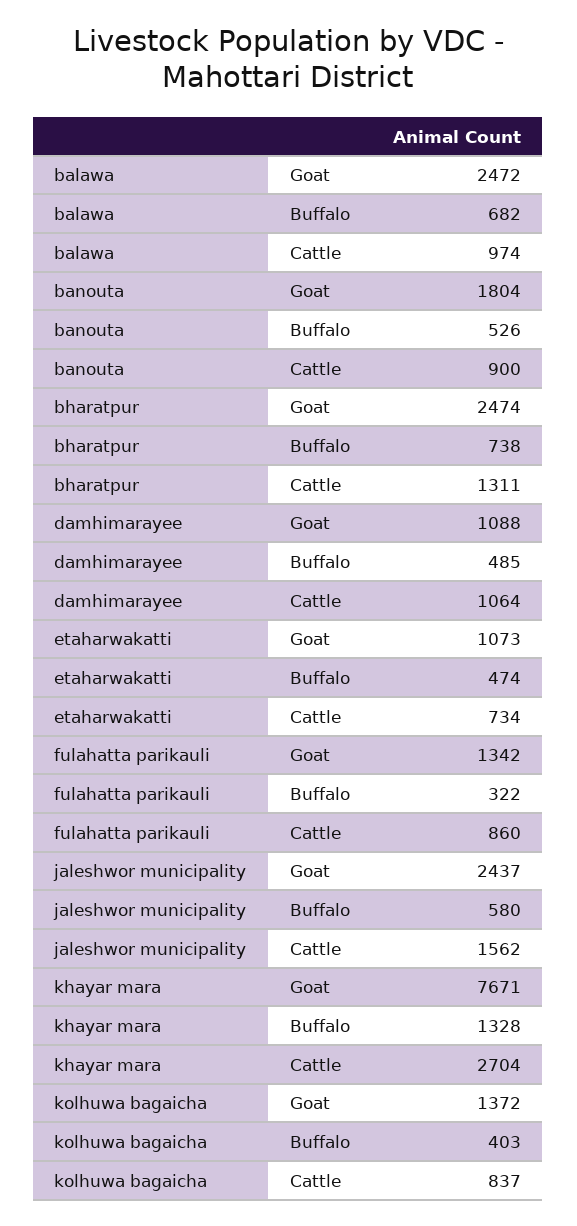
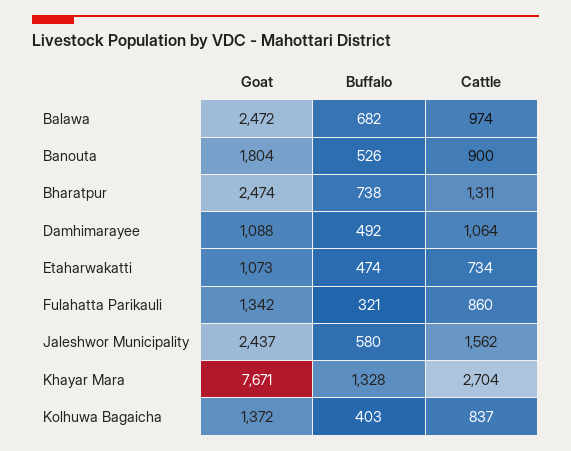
damhimarayee, Buffalo: 485 -> 492
fulahatta parikauli, Buffalo: 322 -> 321

